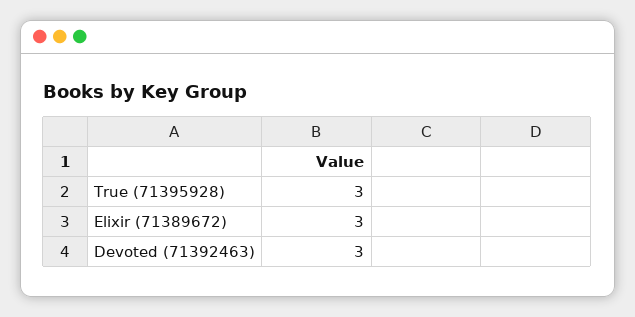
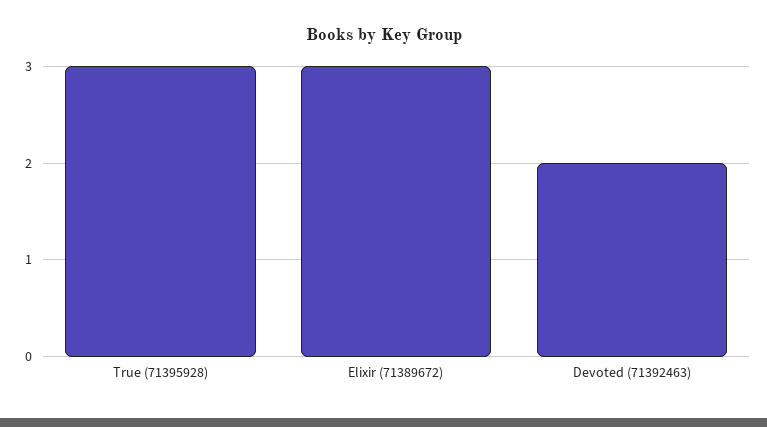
Devoted (71392463): 3 -> 2

